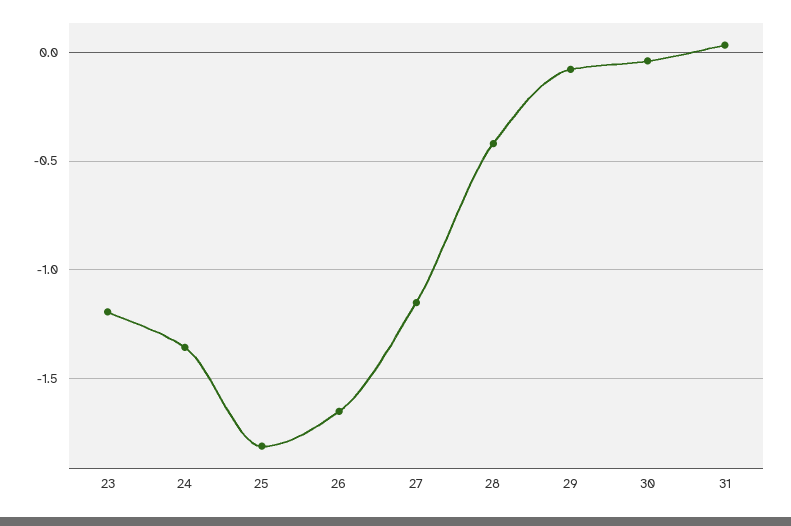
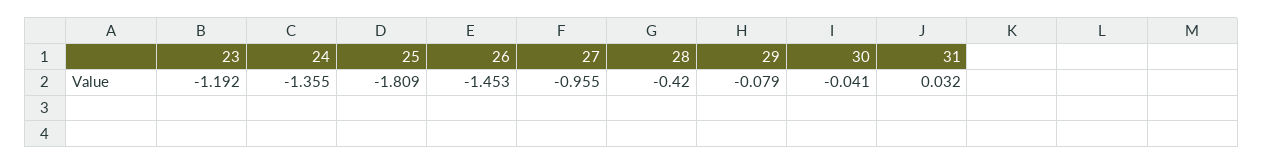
26: -1.65 -> -1.453
27: -1.15 -> -0.955

